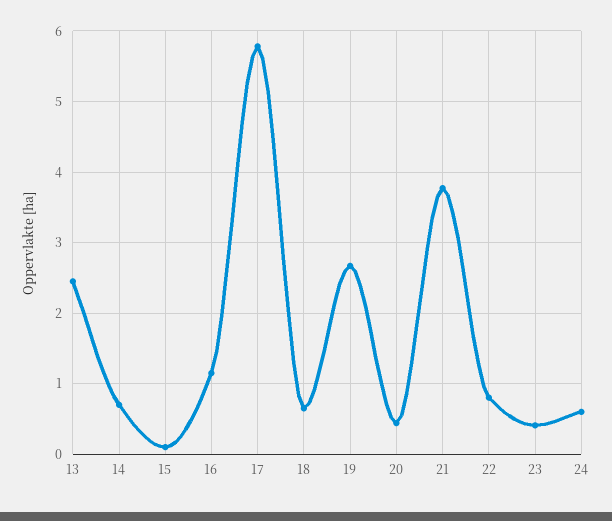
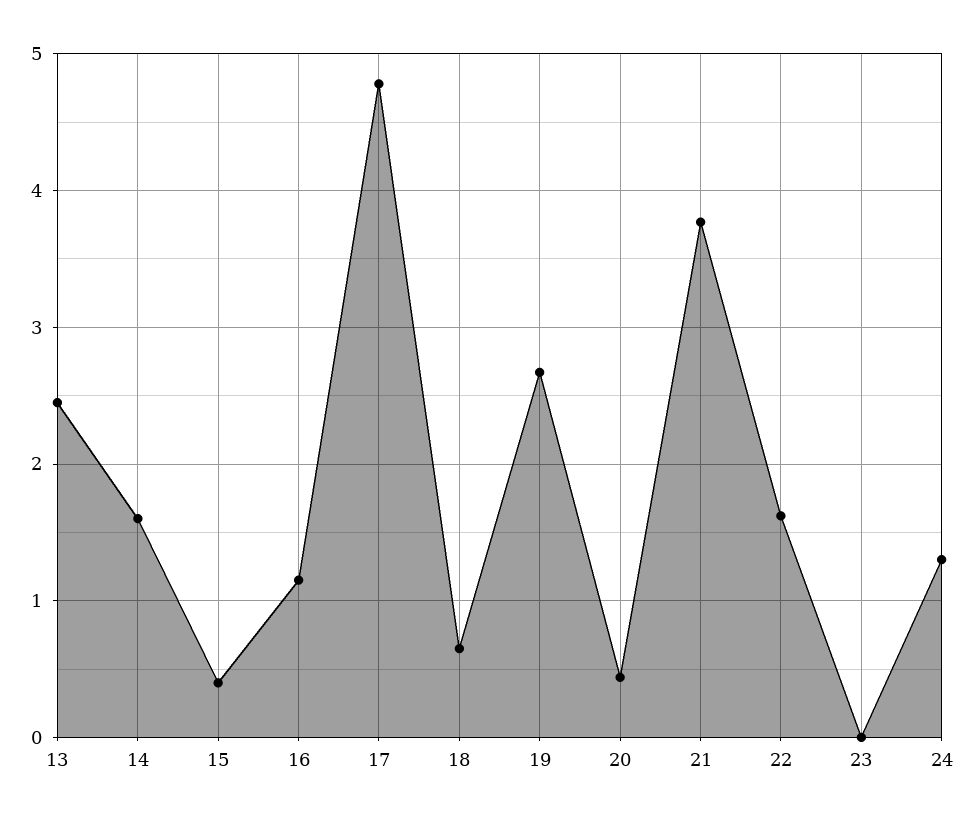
14: 0.7 -> 1.6
15: 0.1 -> 0.4
17: 5.8 -> 4.8
22: 0.8 -> 1.6
23: 0.4 -> 0
24: 0.6 -> 1.3

